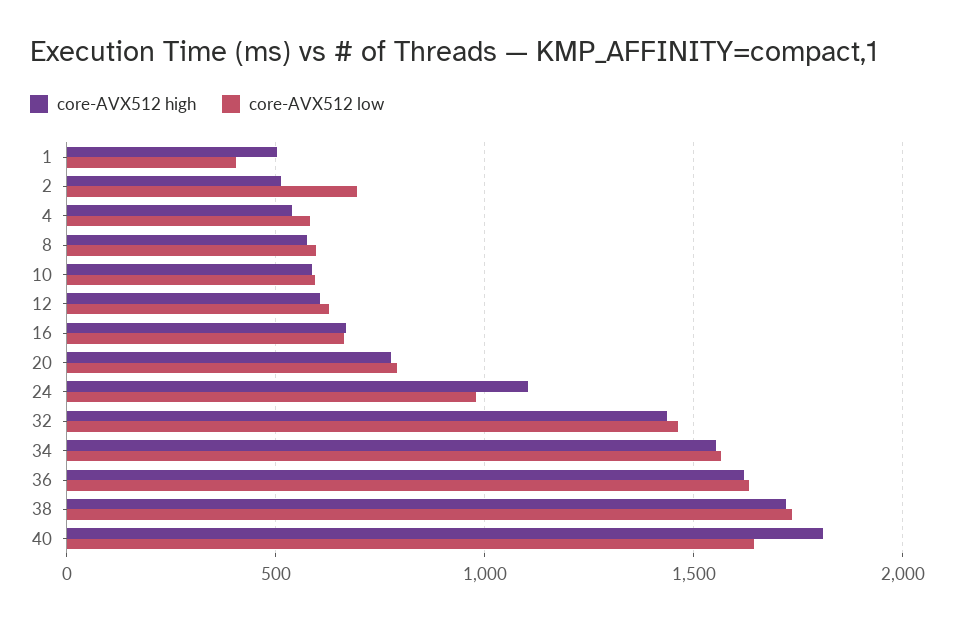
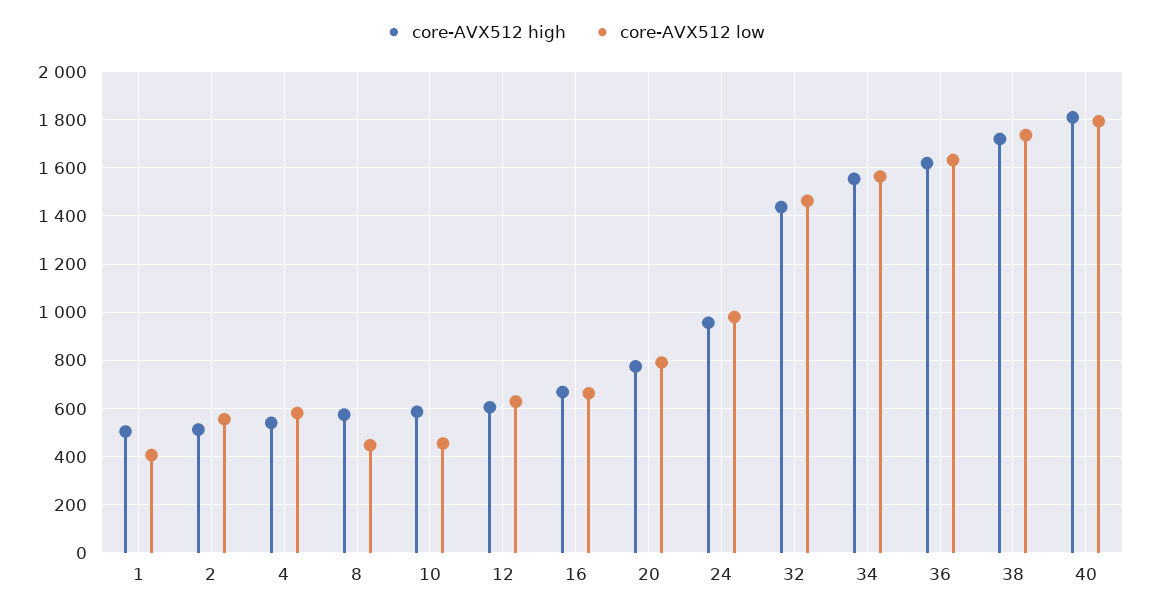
core-AVX512 low, 2: 700 -> 550
core-AVX512 low, 8: 600 -> 450
core-AVX512 low, 10: 600 -> 450
core-AVX512 high, 24: 1100 -> 950
core-AVX512 low, 40: 1650 -> 1800

